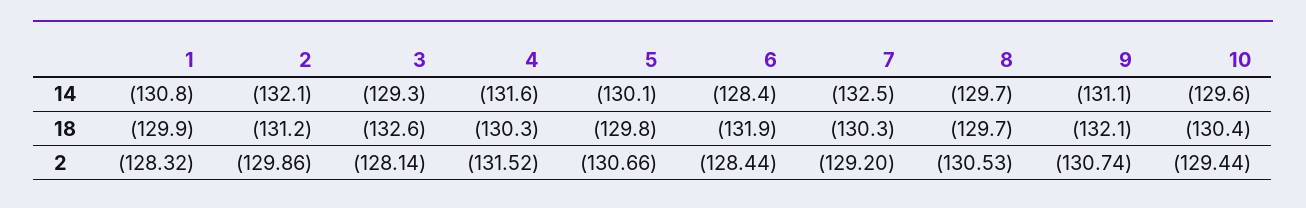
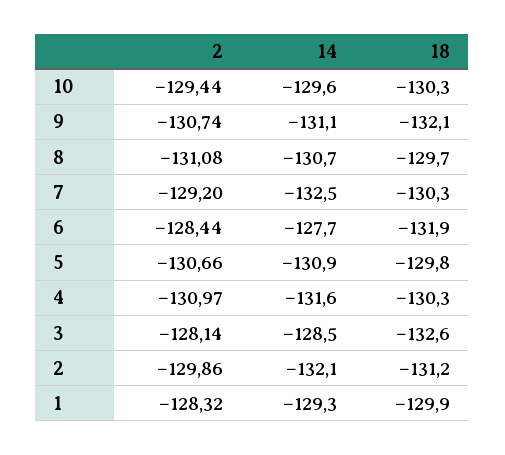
1, 14: -130.8 -> -129.3
3, 14: -129.3 -> -128.5
5, 14: -130.1 -> -130.9
6, 14: -128.4 -> -127.7
8, 14: -129.7 -> -130.7
10, 18: -130.4 -> -130.3
4, 2: -131.52 -> -130.97
8, 2: -130.53 -> -131.08

